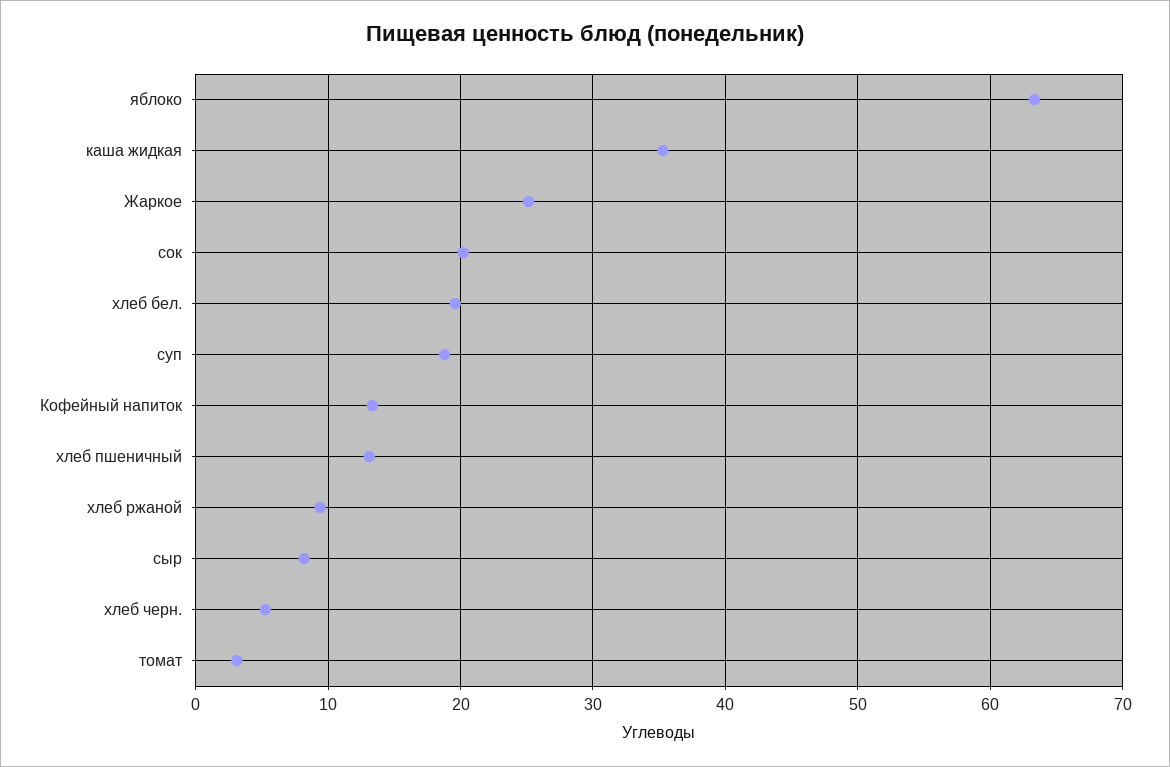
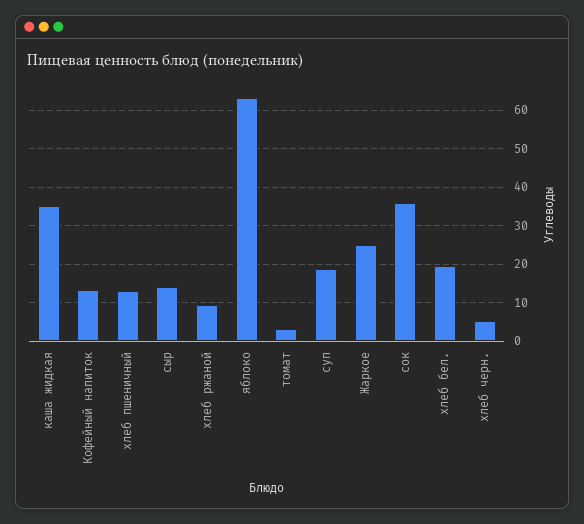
сок: 20 -> 36
сыр: 8 -> 14

